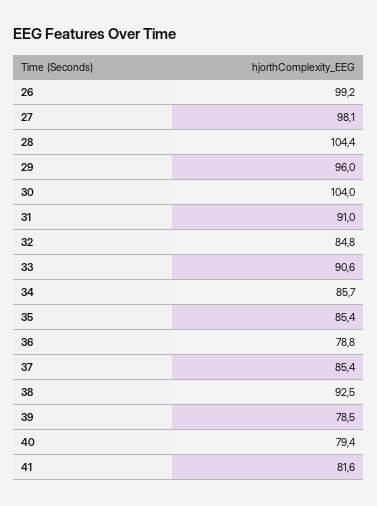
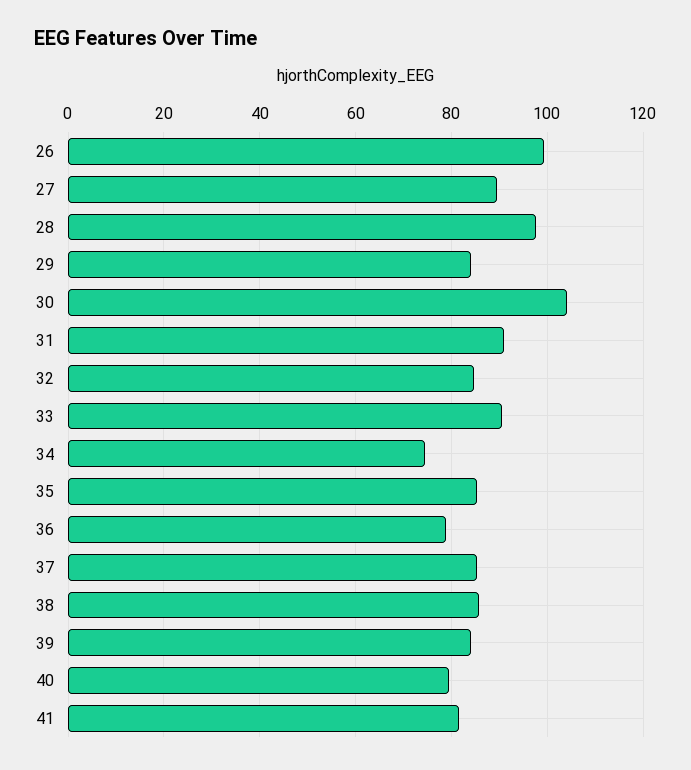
27: 98.1 -> 90
28: 104.4 -> 98
29: 96 -> 84
34: 85.7 -> 74
38: 92.5 -> 86
39: 78.5 -> 84

